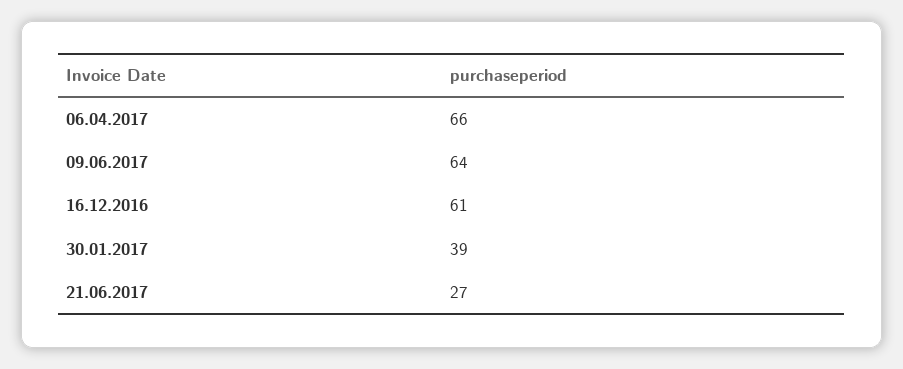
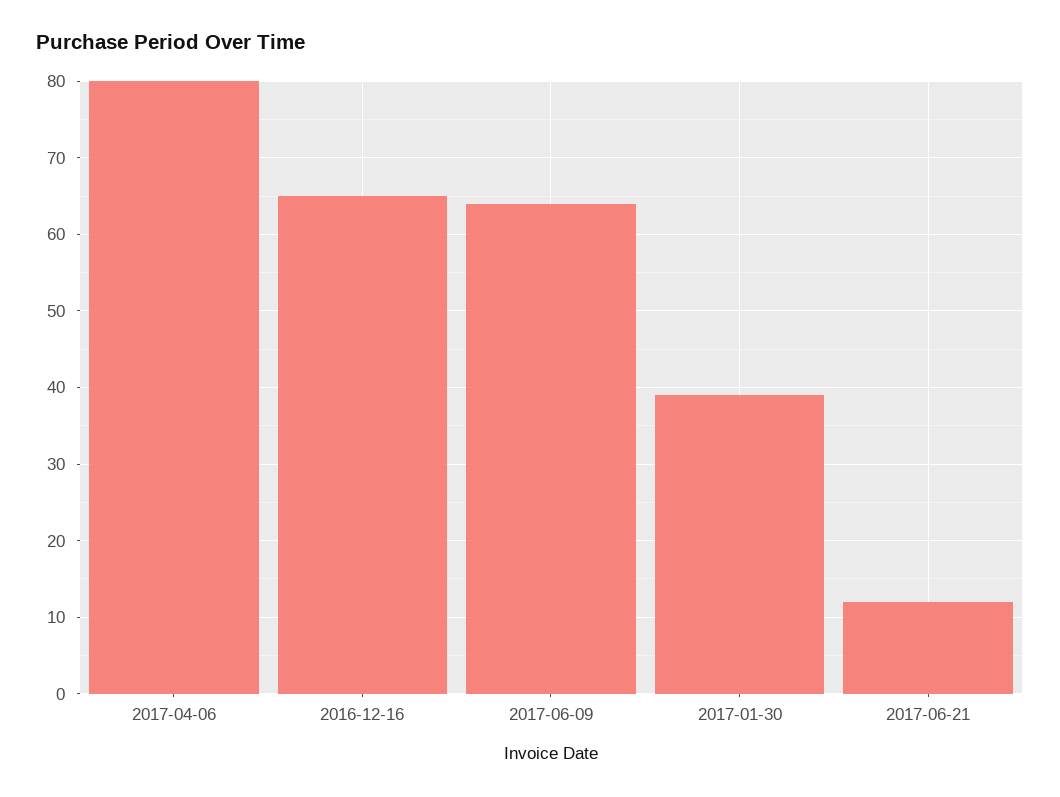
06.04.2017: 66 -> 80
16.12.2016: 61 -> 65
21.06.2017: 27 -> 12

